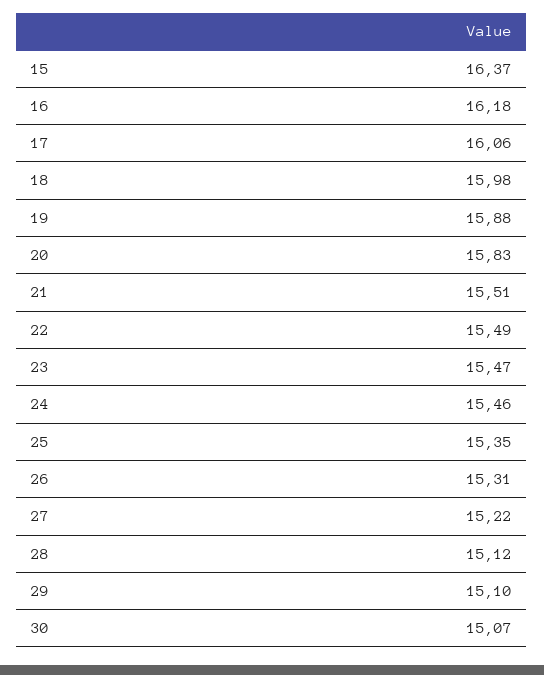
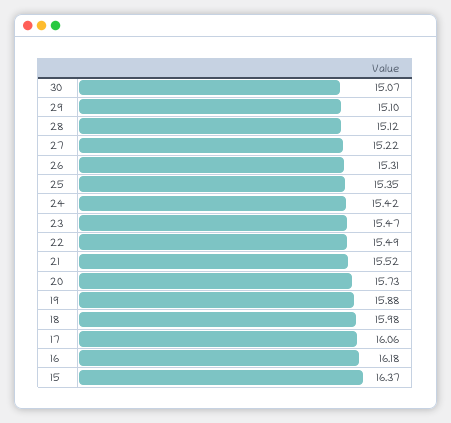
20: 15.83 -> 15.73
21: 15.51 -> 15.52
24: 15.46 -> 15.42

